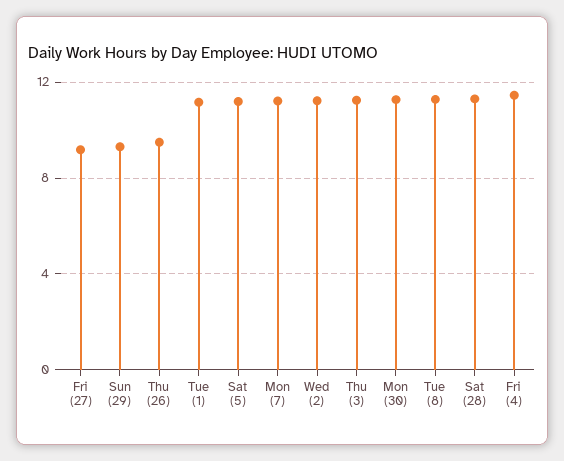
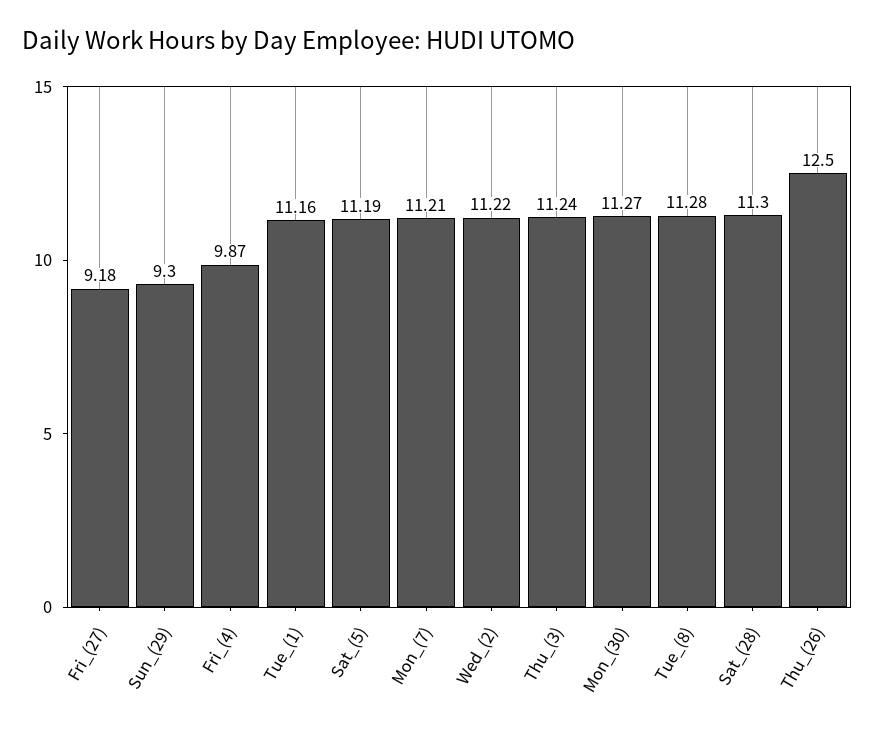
Thu (26): 9.5 -> 12.5
Fri (4): 11.5 -> 9.87

